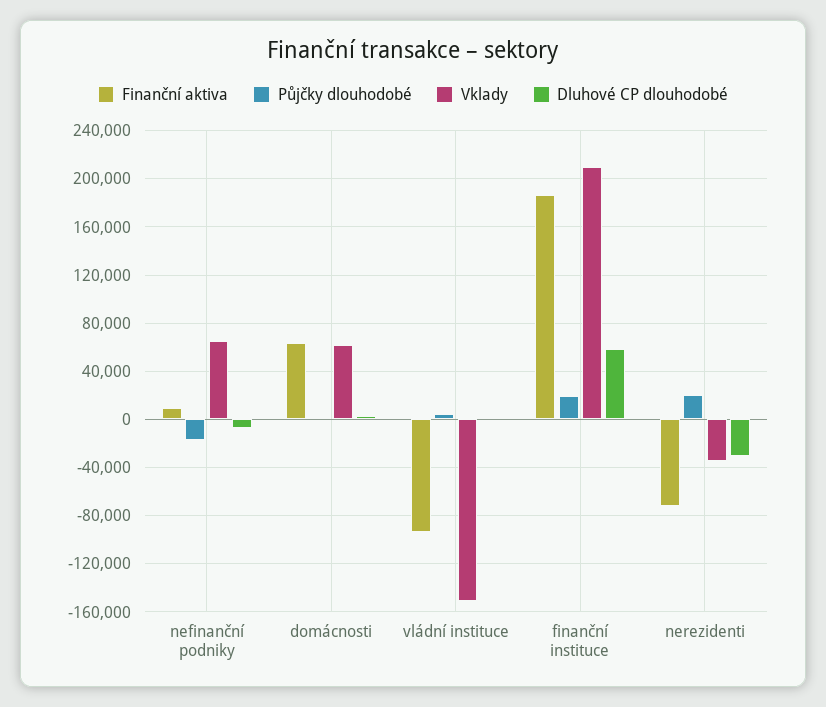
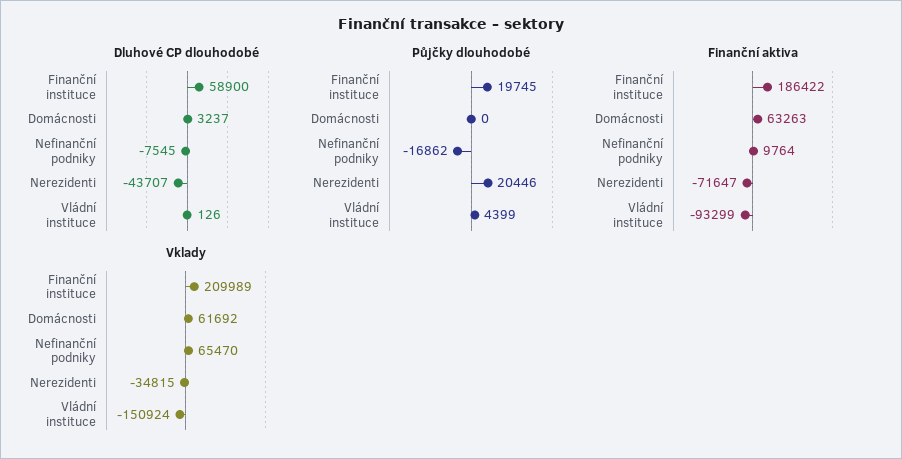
Dluhové CP dlouhodobé, nerezidenti: -30000 -> -43707

